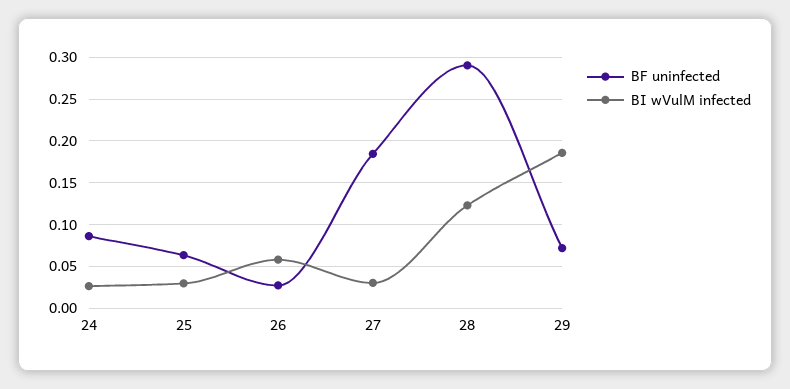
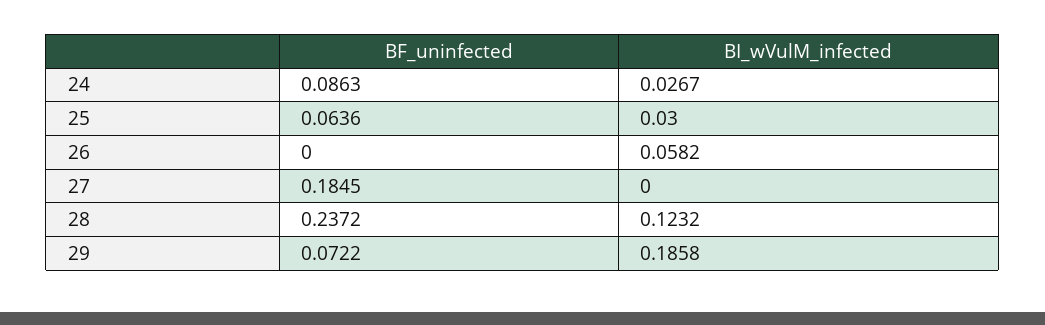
BF uninfected, 26: 0.03 -> 0
BI wVulM infected, 27: 0.03 -> 0
BF uninfected, 28: 0.29 -> 0.2372

